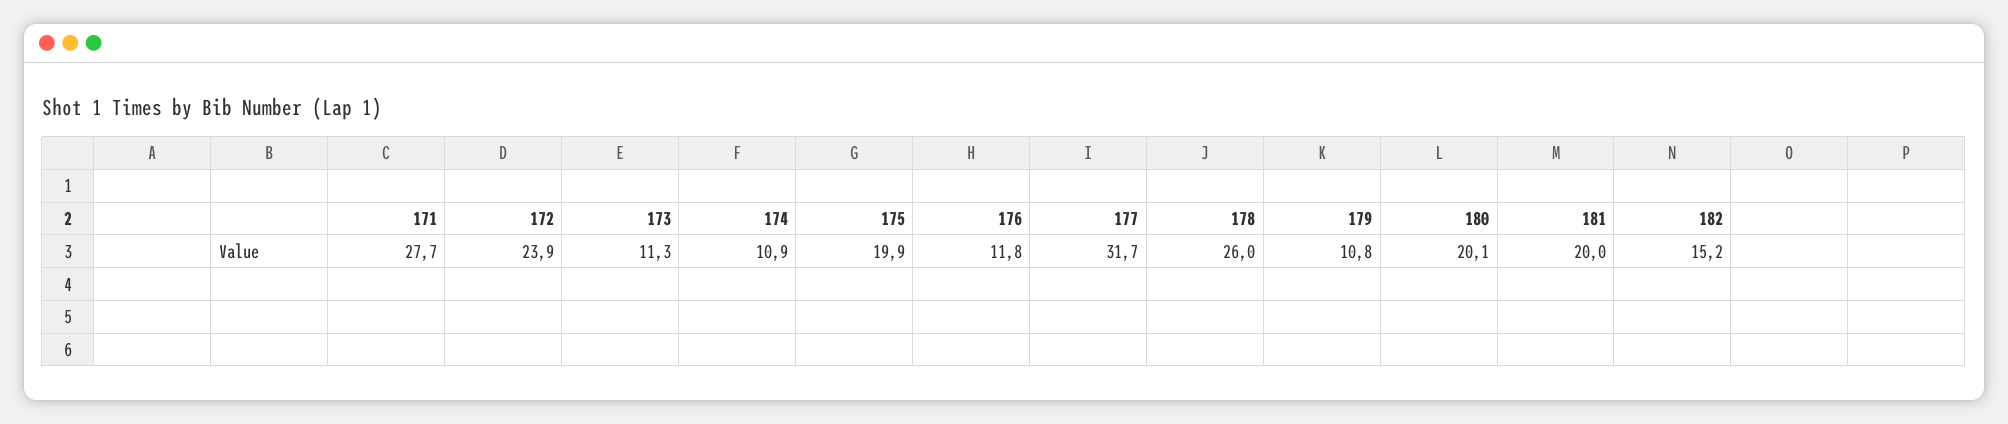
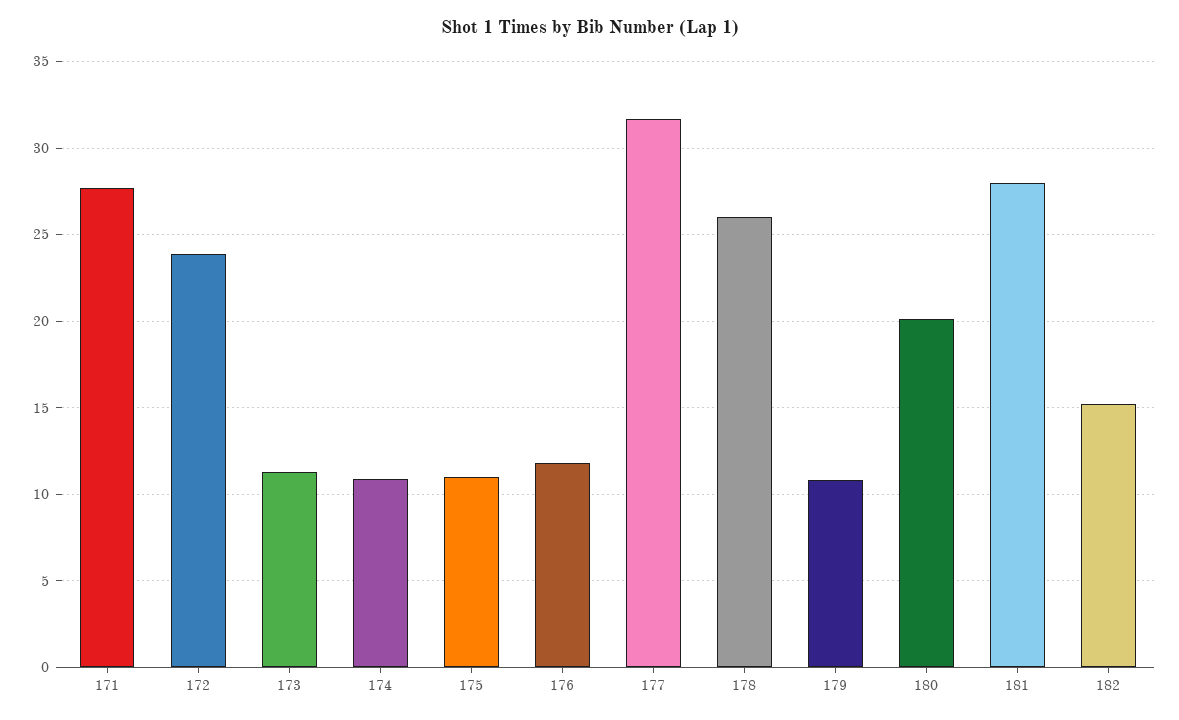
175: 19.9 -> 11
181: 20 -> 28

